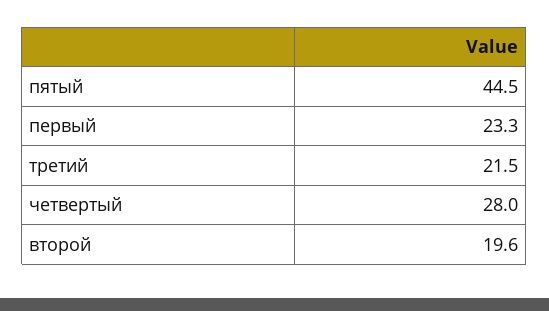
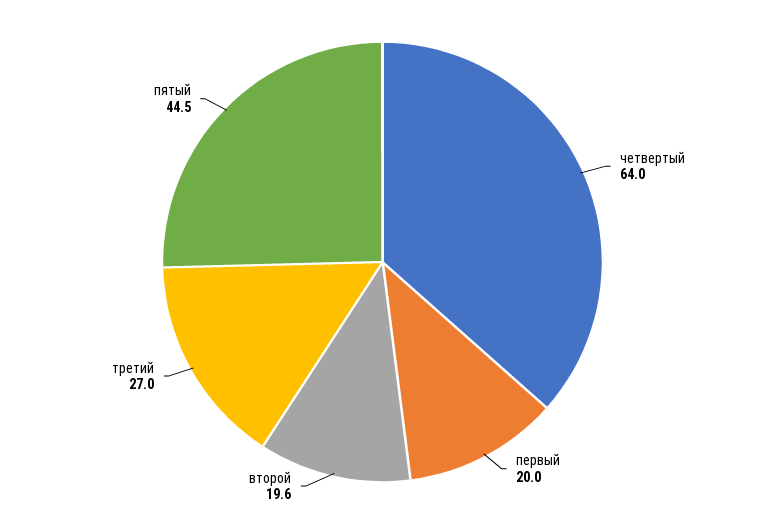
первый: 23.3 -> 20
третий: 21.5 -> 27
четвертый: 28 -> 64

